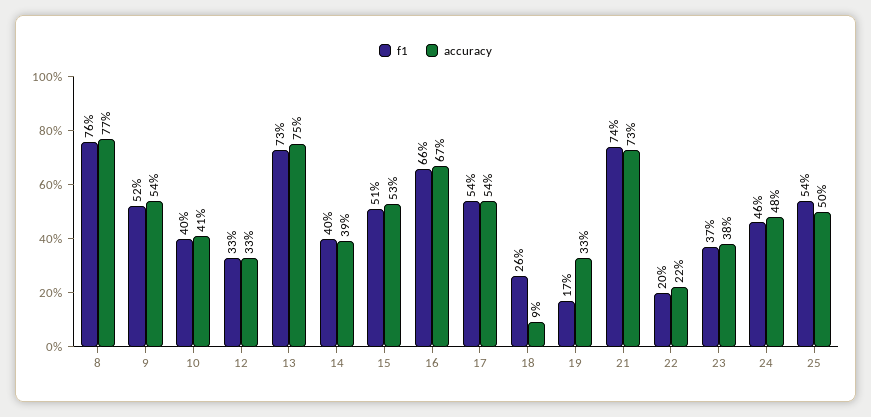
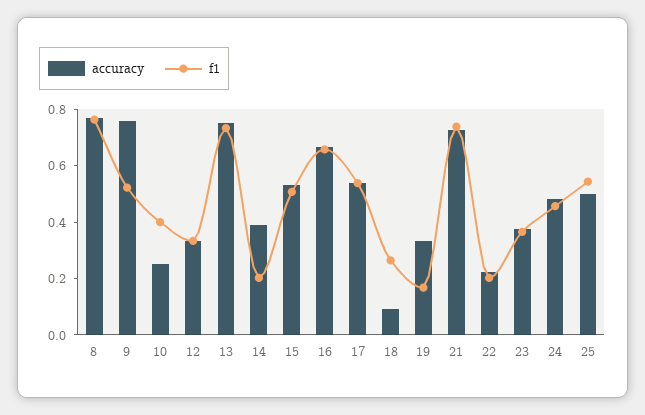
accuracy, 9: 0.54 -> 0.75
accuracy, 10: 0.41 -> 0.25
f1, 14: 0.4 -> 0.2

